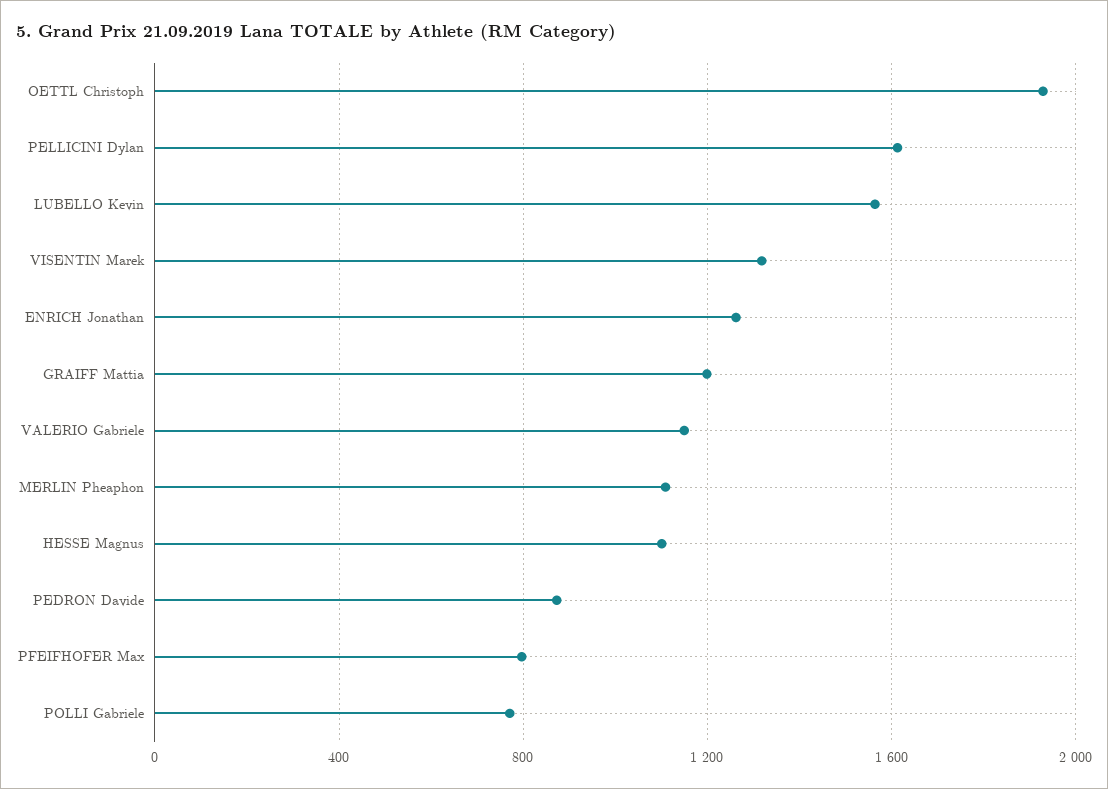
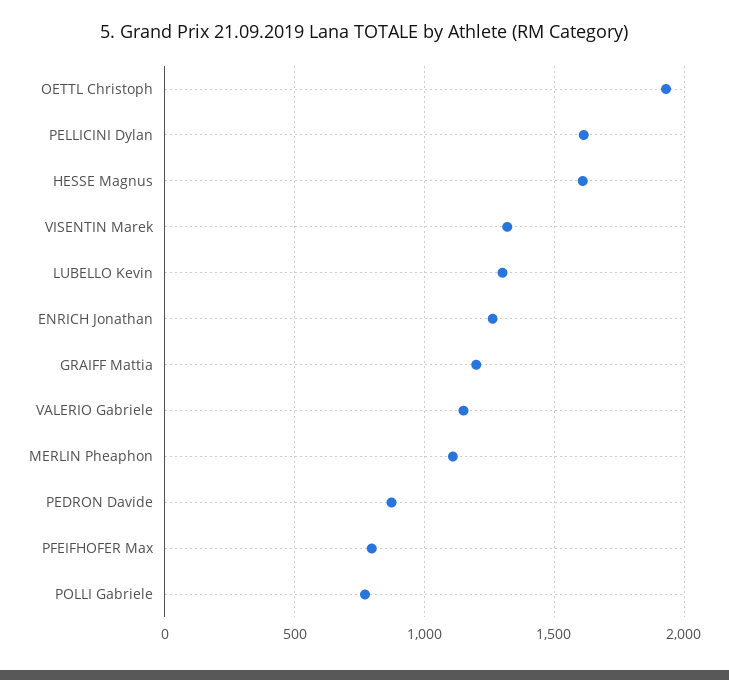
LUBELLO Kevin: 1550 -> 1300
HESSE Magnus: 1100 -> 1600

